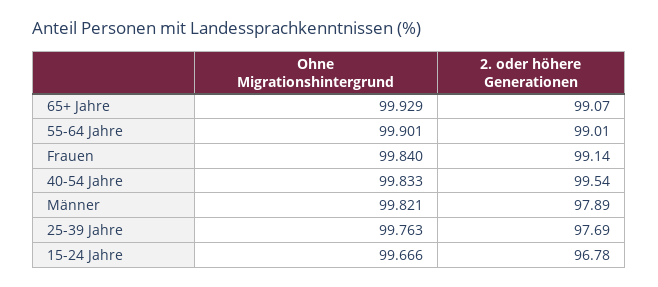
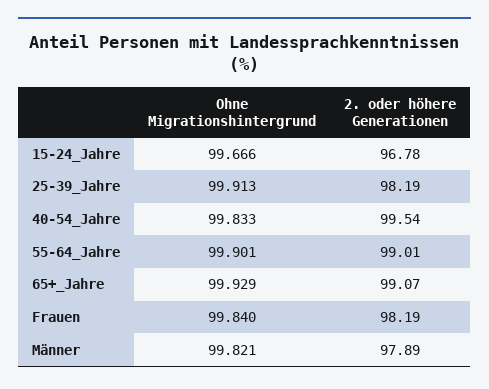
2. oder höhere Generationen, Frauen: 99.14 -> 98.19
Ohne Migrationshintergrund, 25-39 Jahre: 99.763 -> 99.913
2. oder höhere Generationen, 25-39 Jahre: 97.69 -> 98.19

